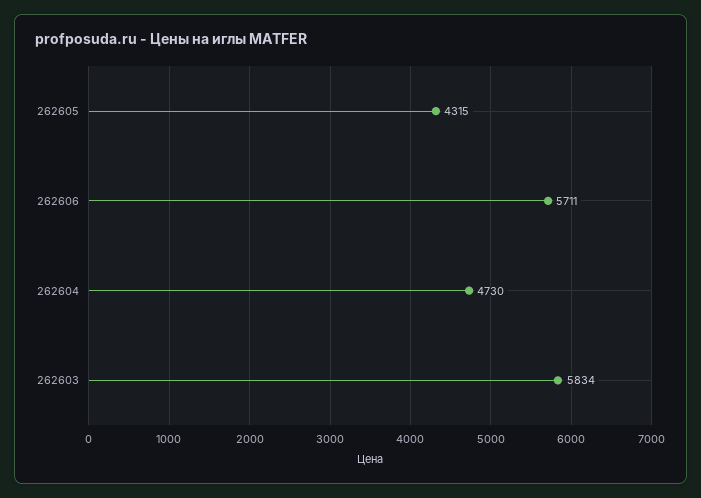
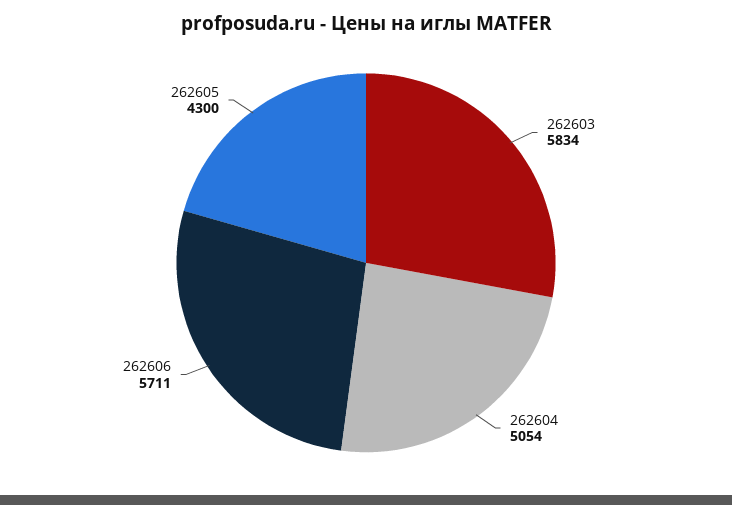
262605: 4315 -> 4300
262604: 4730 -> 5054

